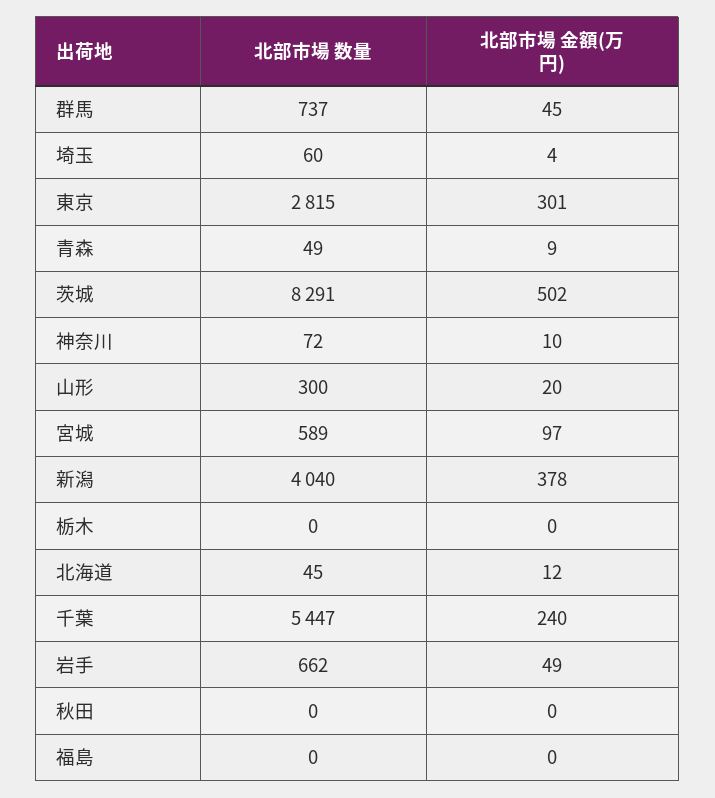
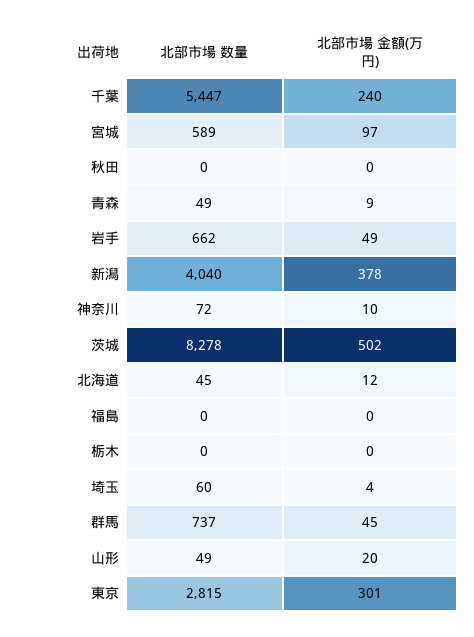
北部市場 数量, 茨城: 8291 -> 8278
北部市場 数量, 山形: 300 -> 49

